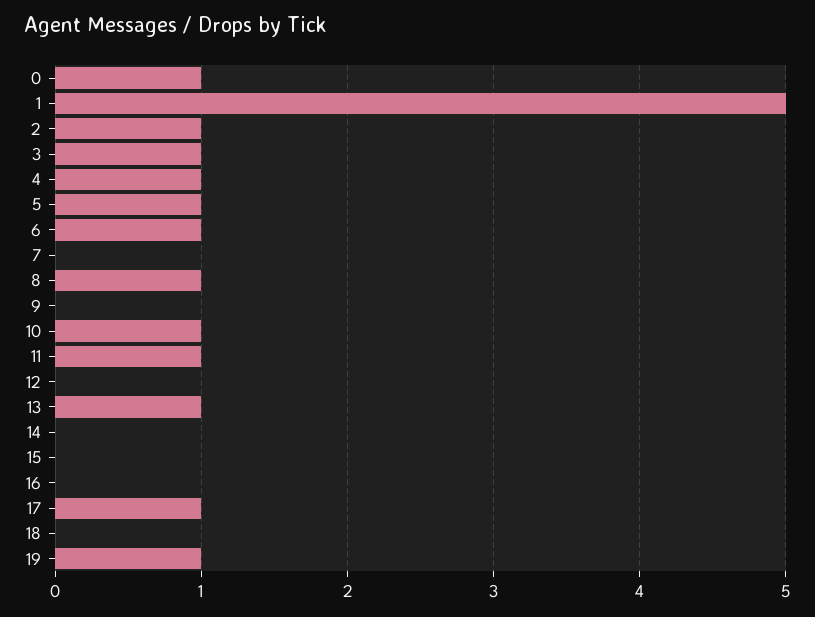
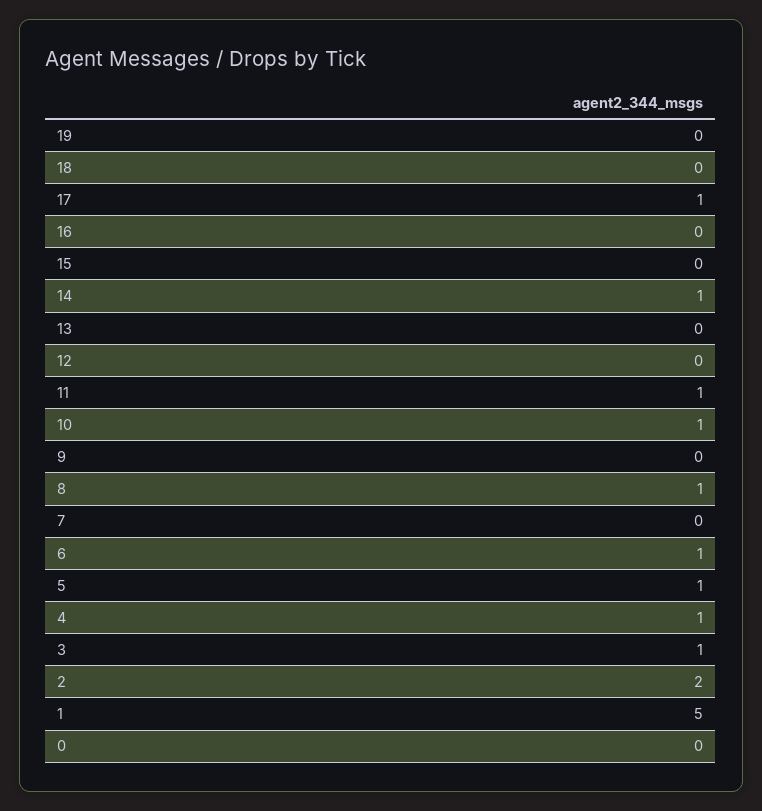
0: 1 -> 0
2: 1 -> 2
13: 1 -> 0
14: 0 -> 1
19: 1 -> 0

